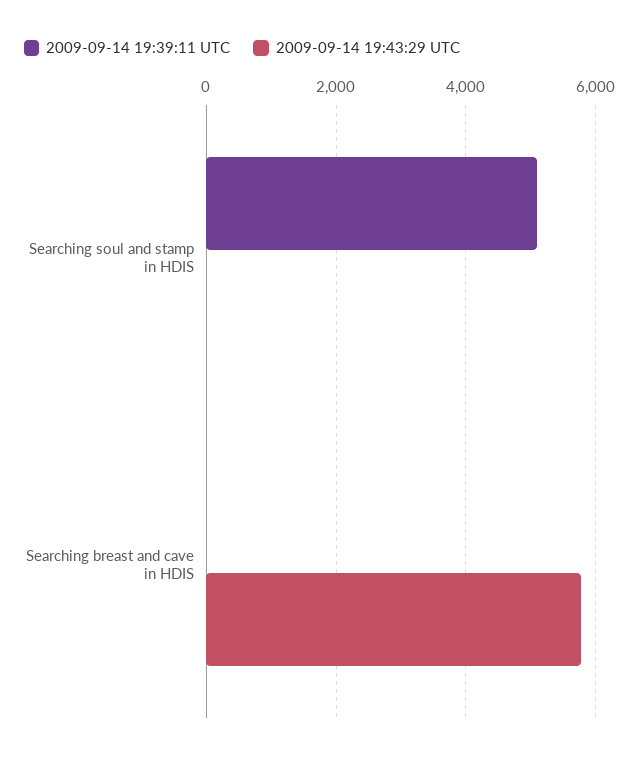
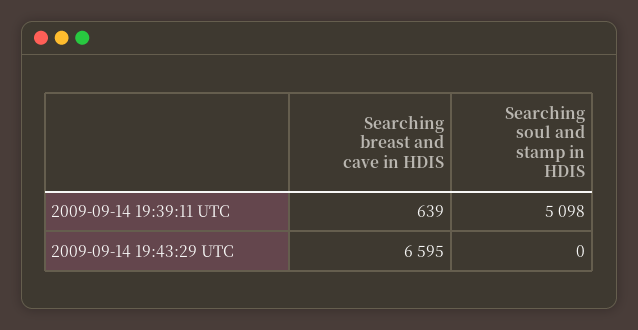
2009-09-14 19:39:11 UTC, Searching breast and cave in HDIS: 0 -> 639
2009-09-14 19:43:29 UTC, Searching breast and cave in HDIS: 5800 -> 6595

